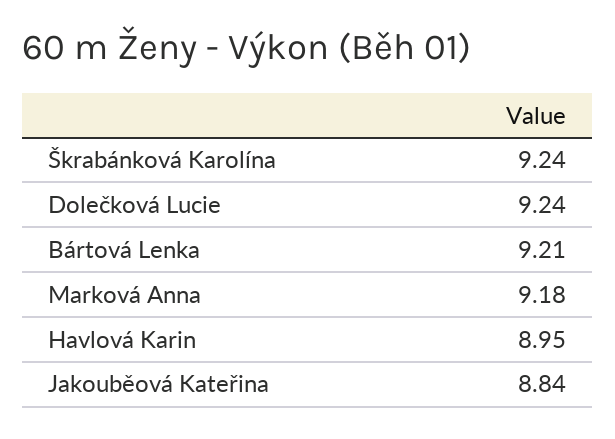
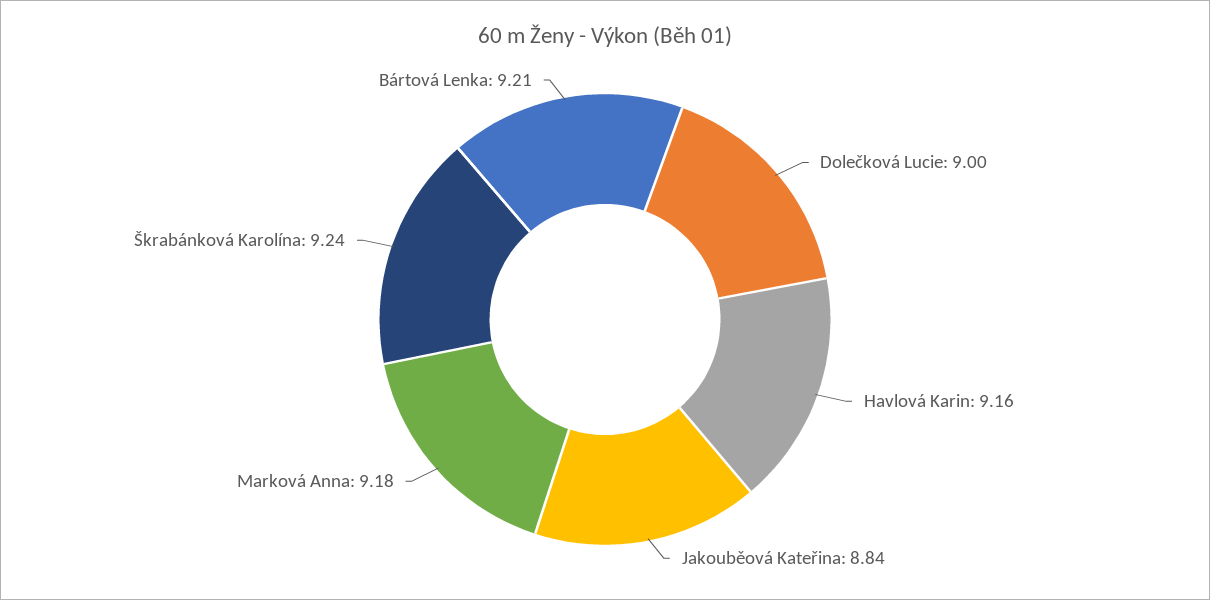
Dolečková Lucie: 9.24 -> 9
Havlová Karin: 8.95 -> 9.16

